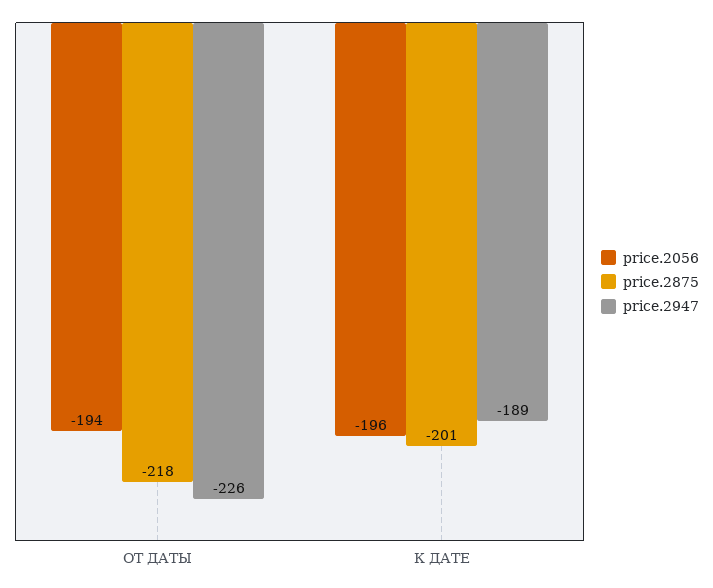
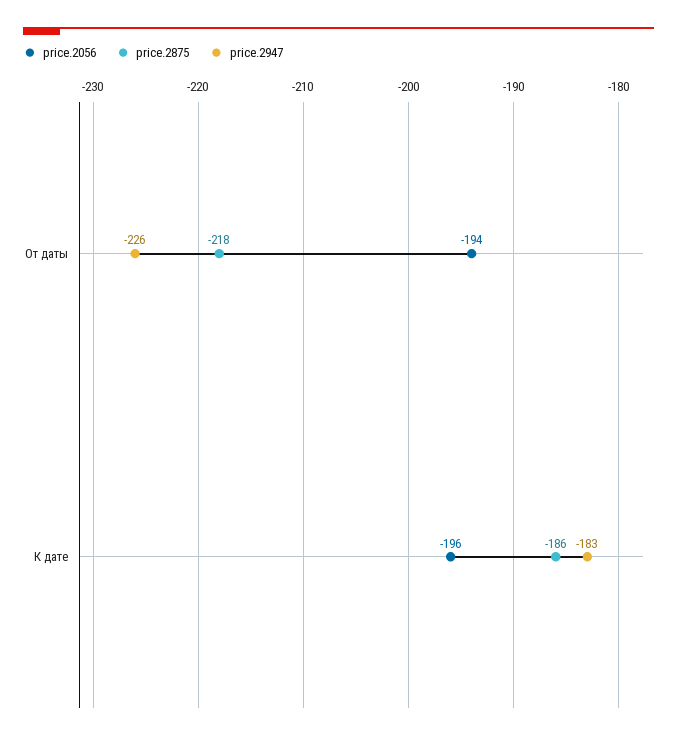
price.2875, К ДАТЕ: -201 -> -186
price.2947, К ДАТЕ: -189 -> -183

